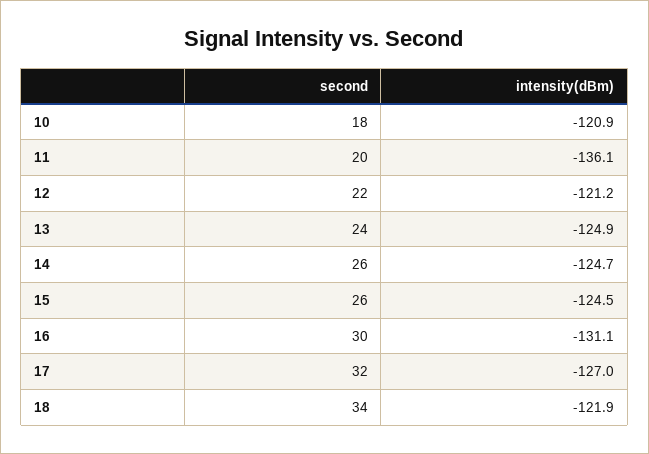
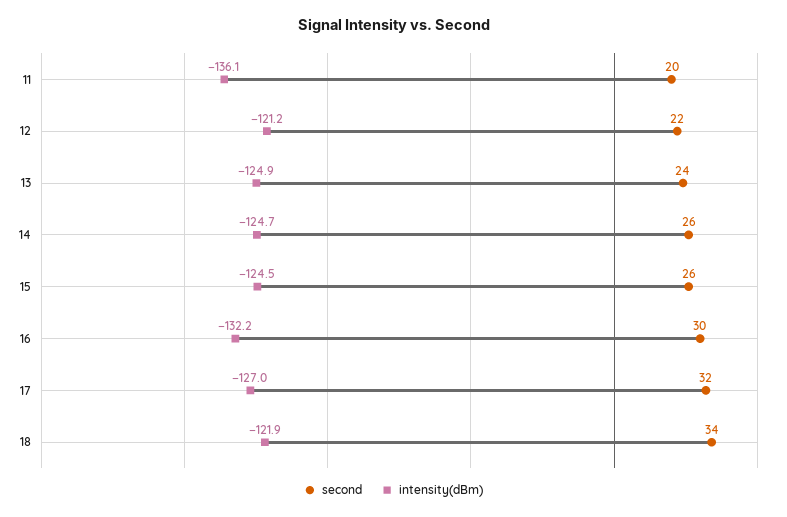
second, 10: 18 -> none
intensity(dBm), 10: -120.9 -> none
intensity(dBm), 16: -131.1 -> -132.2

